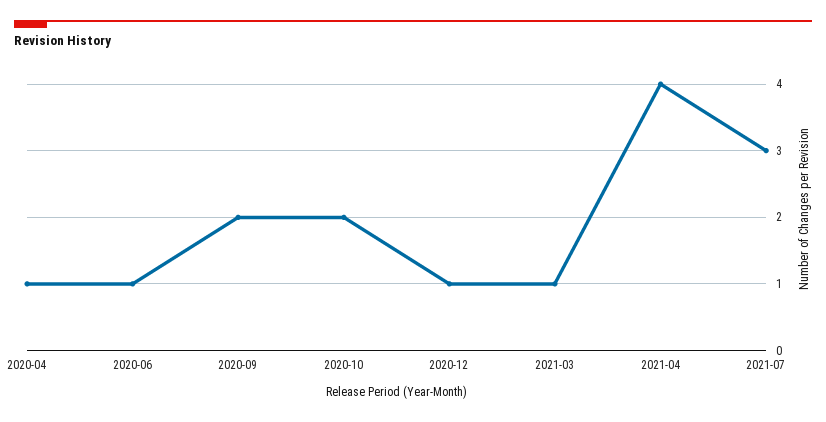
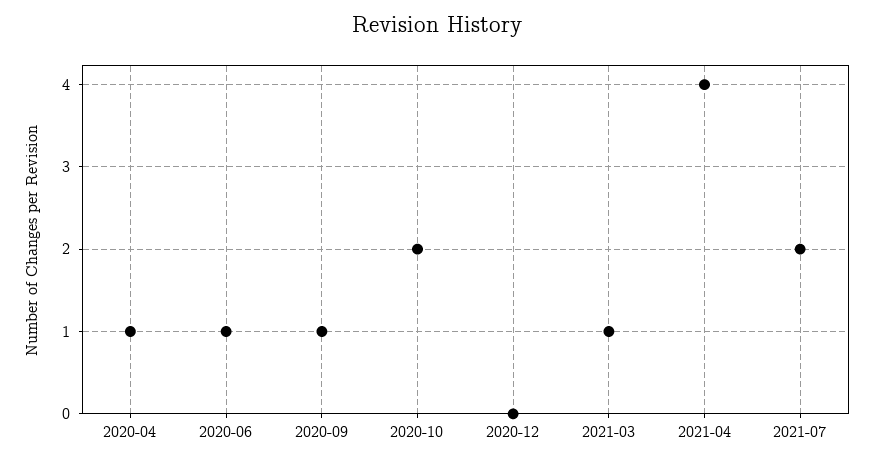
2020-09: 2 -> 1
2020-12: 1 -> 0
2021-07: 3 -> 2

